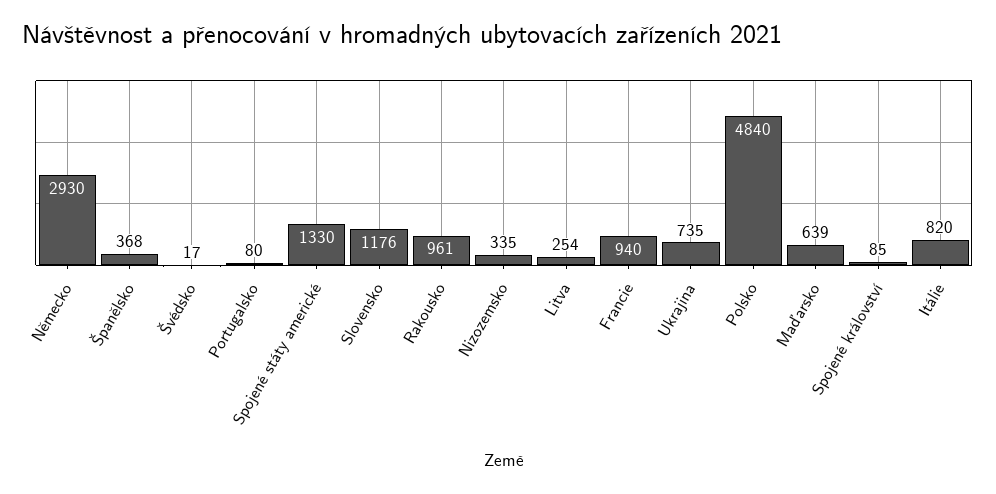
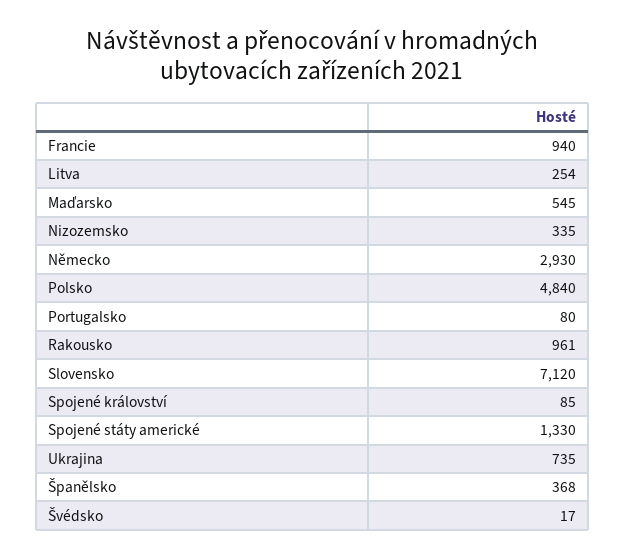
Slovensko: 1176 -> 7120
Maďarsko: 639 -> 545
Itálie: 820 -> none

